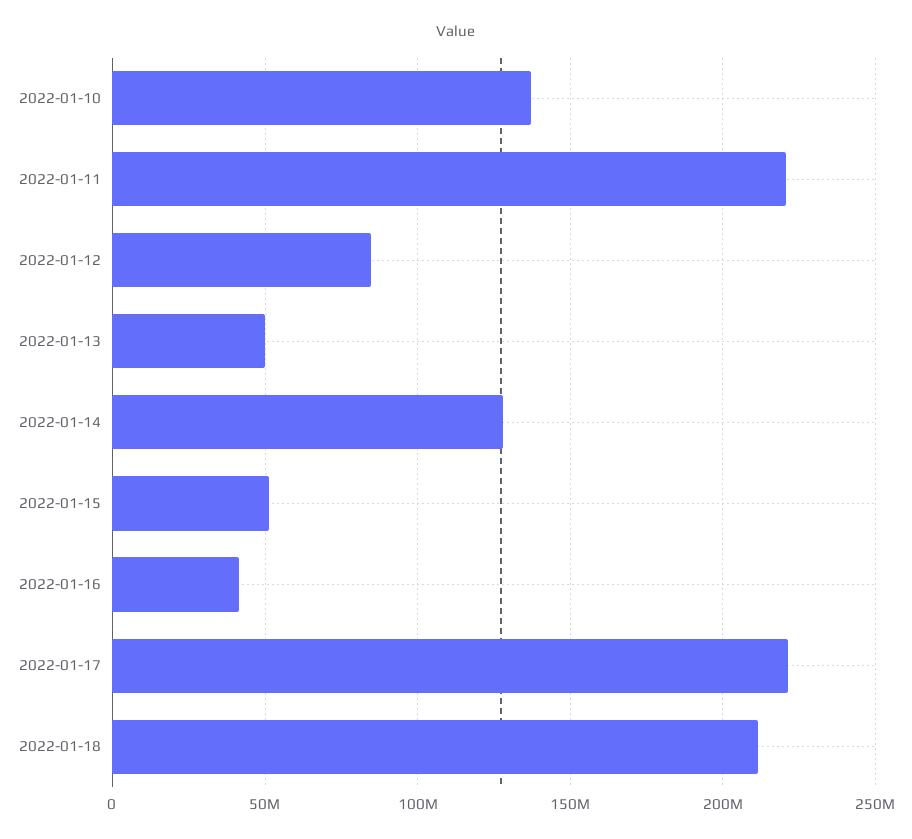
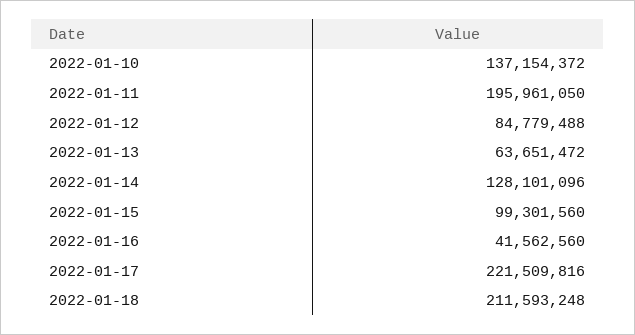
2022-01-11: 220000000 -> 195961050
2022-01-13: 50000000 -> 63651472
2022-01-15: 50000000 -> 99301560

